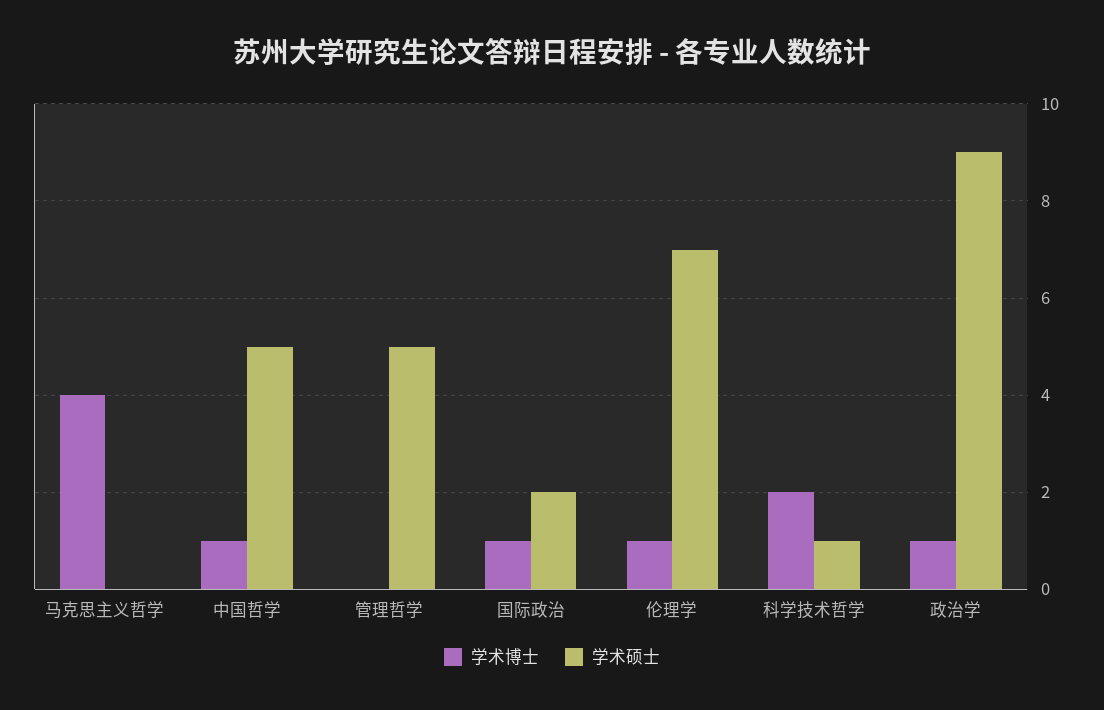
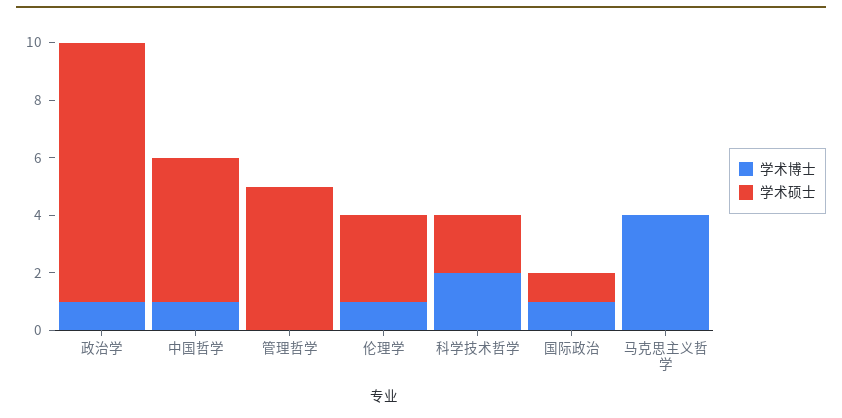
学术硕士, 国际政治: 2 -> 1
学术硕士, 伦理学: 7 -> 3
学术硕士, 科学技术哲学: 1 -> 2

